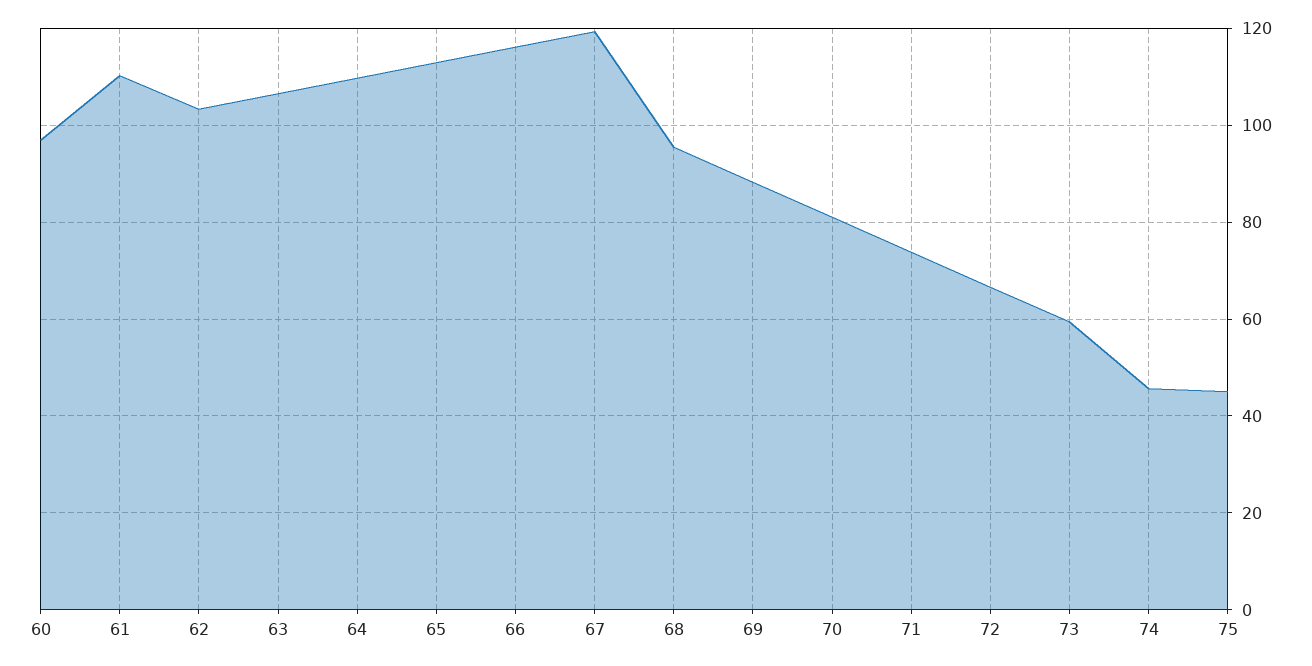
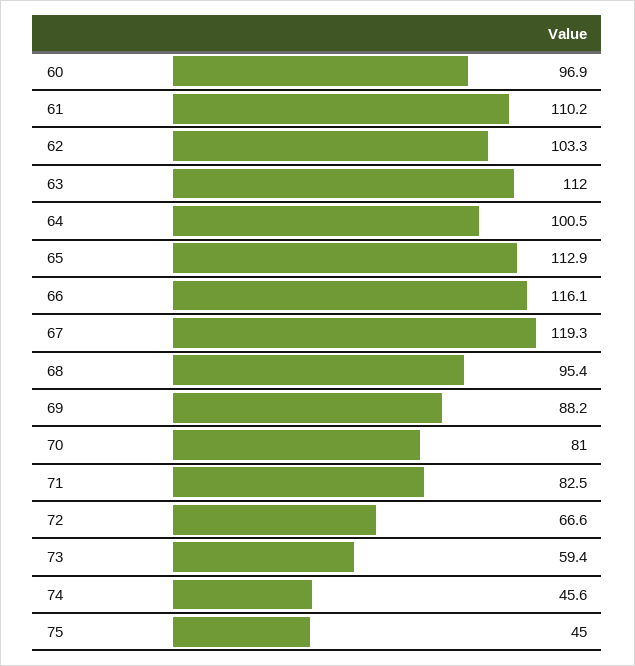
63: 106 -> 112
64: 110 -> 100.5
71: 74 -> 82.5

